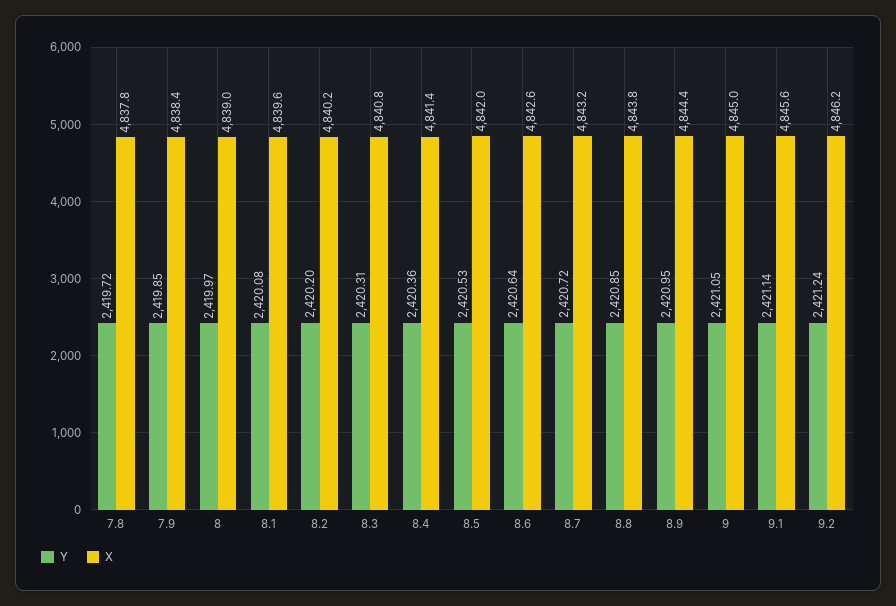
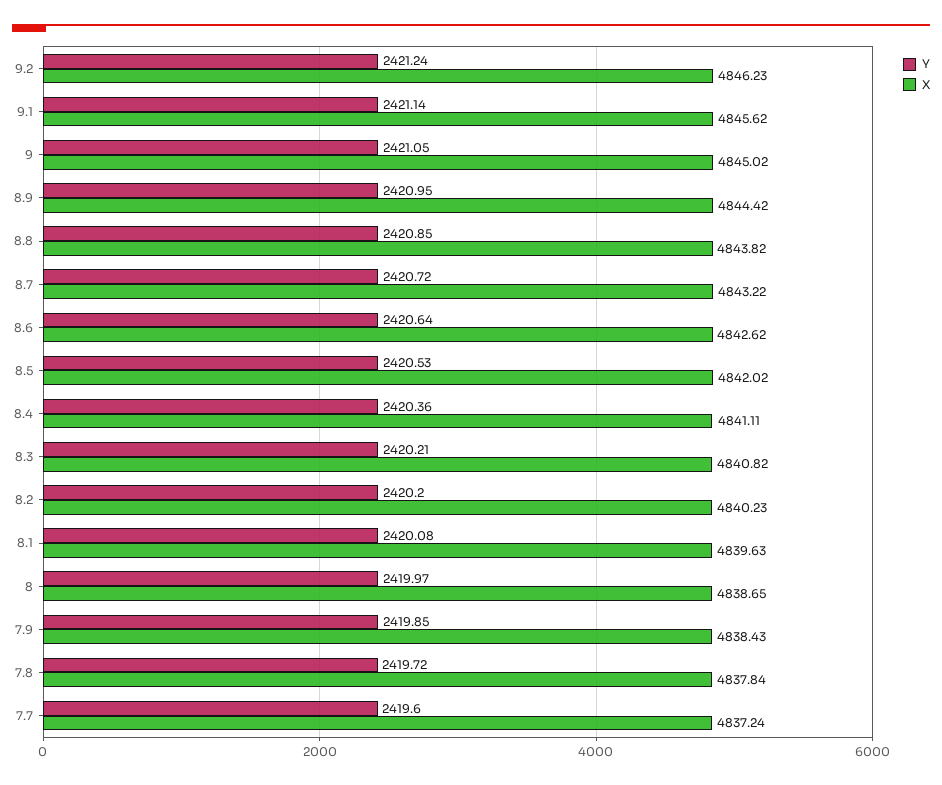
X, 8: 4839 -> 4838.65
Y, 8.3: 2420.31 -> 2420.21
X, 8.4: 4841.4 -> 4841.11
Y, 7.7: none -> 2419.6
X, 7.7: none -> 4837.24

